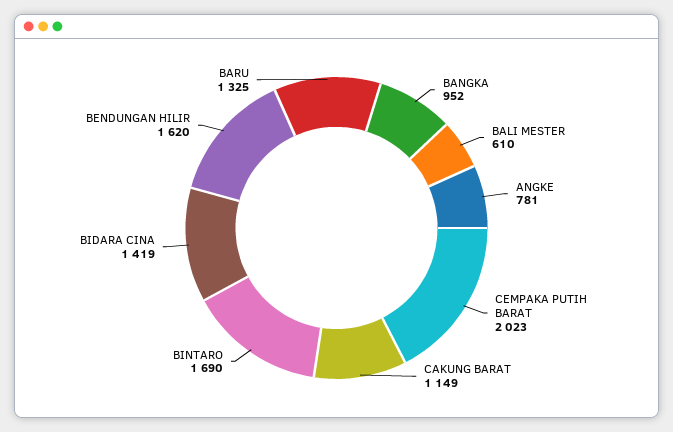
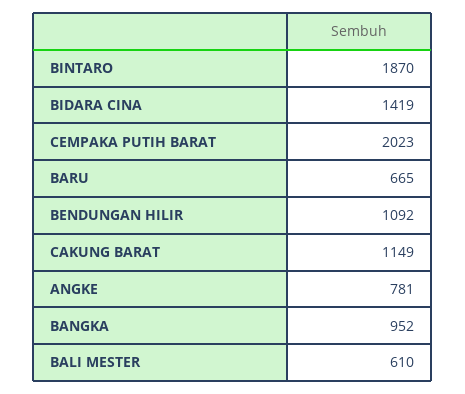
BINTARO: 1690 -> 1870
BENDUNGAN HILIR: 1620 -> 1092
BARU: 1325 -> 665

